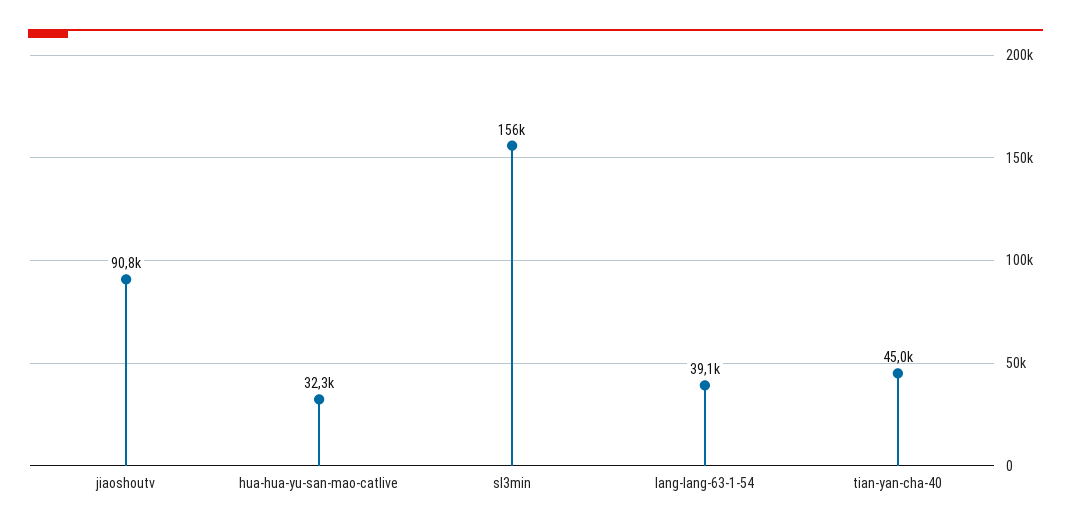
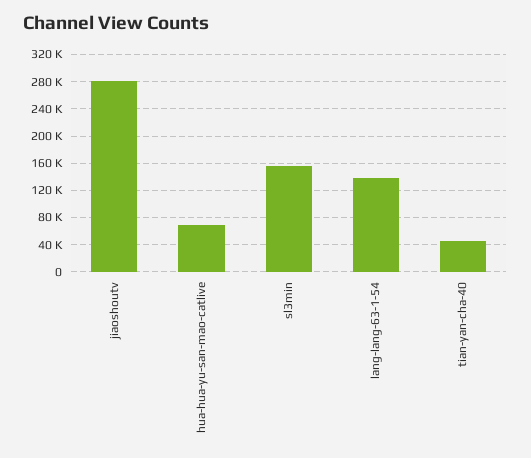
jiaoshoutv: 90800 -> 280000
hua-hua-yu-san-mao-catlive: 32300 -> 70000
lang-lang-63-1-54: 39100 -> 140000

